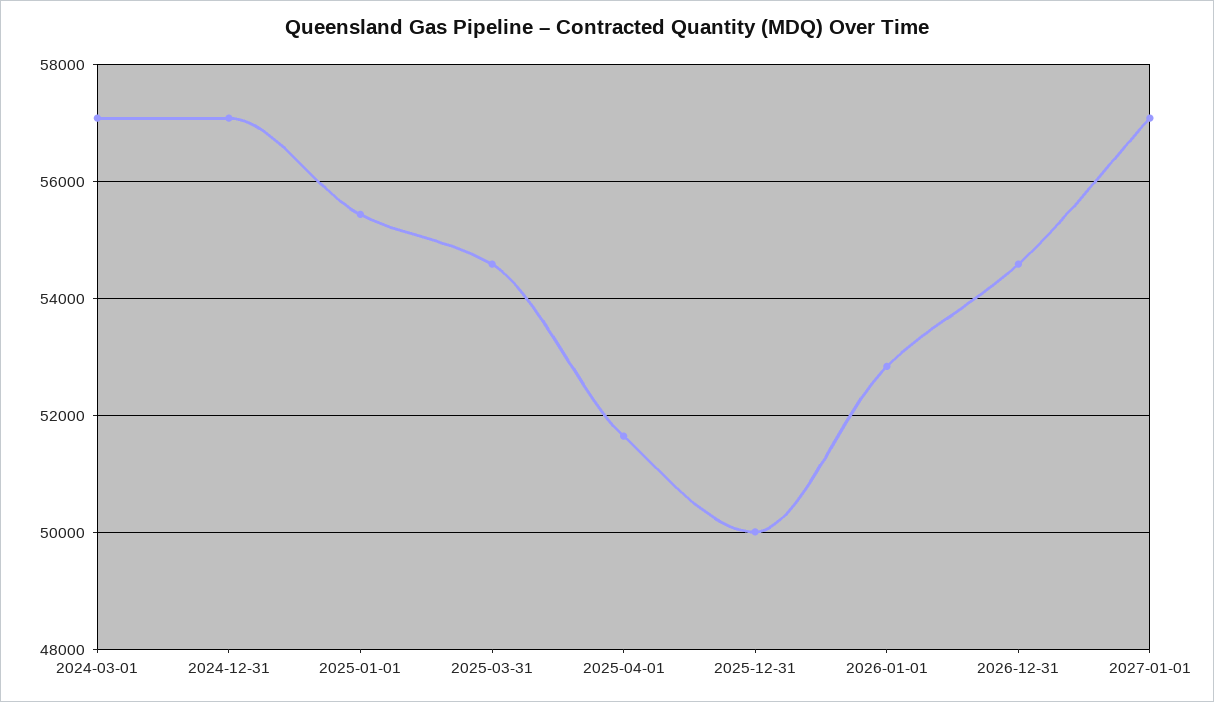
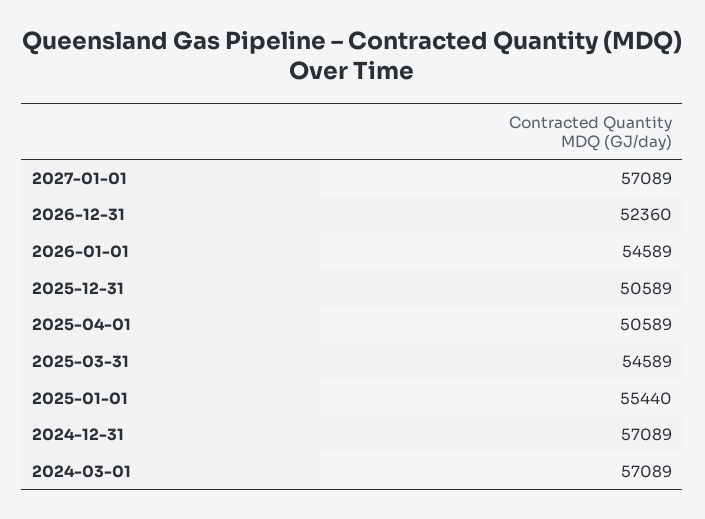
2025-04-01: 51600 -> 50589
2025-12-31: 50000 -> 50589
2026-01-01: 52800 -> 54589
2026-12-31: 54600 -> 52360

